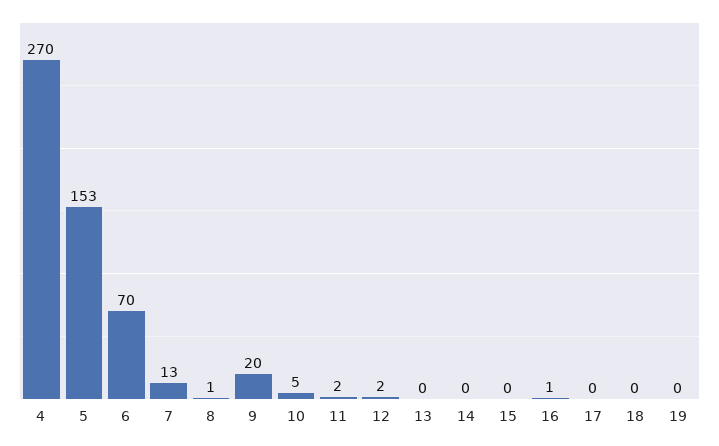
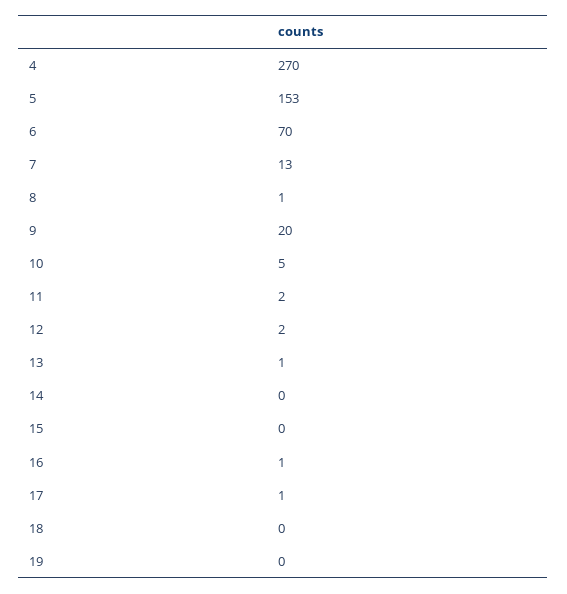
13: 0 -> 1
17: 0 -> 1

